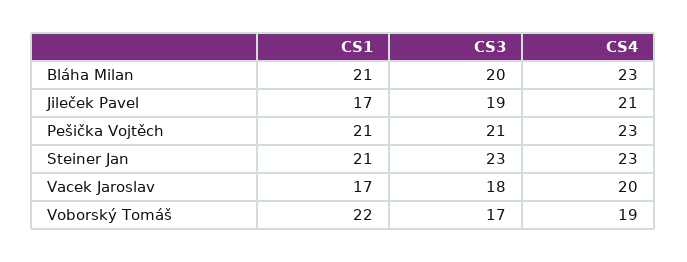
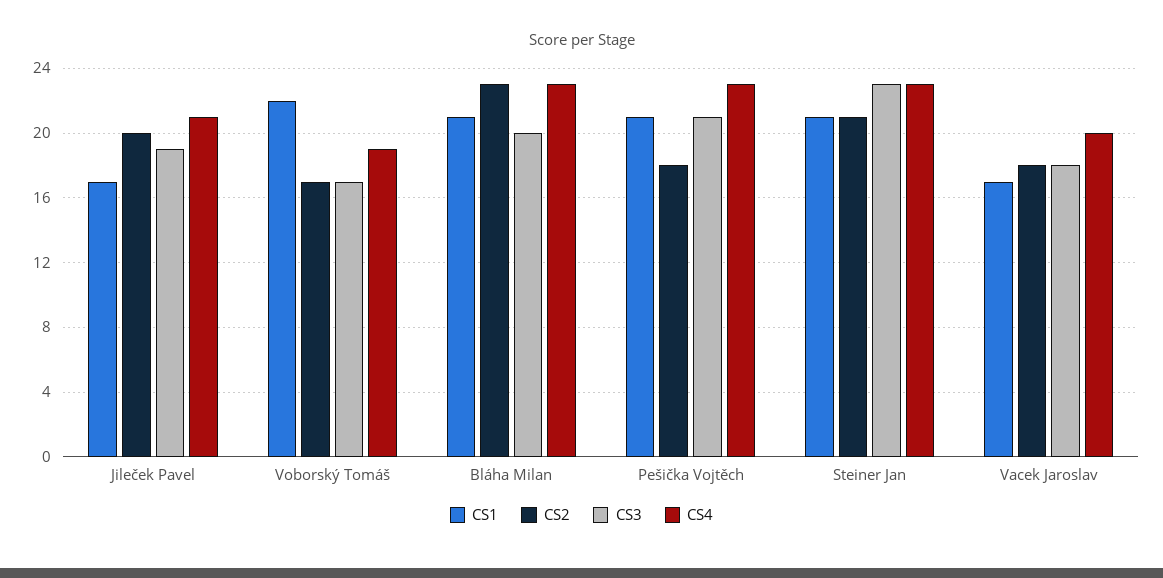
CS2, Jileček Pavel: none -> 20
CS2, Voborský Tomáš: none -> 17
CS2, Bláha Milan: none -> 23
CS2, Pešička Vojtěch: none -> 18
CS2, Steiner Jan: none -> 21
CS2, Vacek Jaroslav: none -> 18

